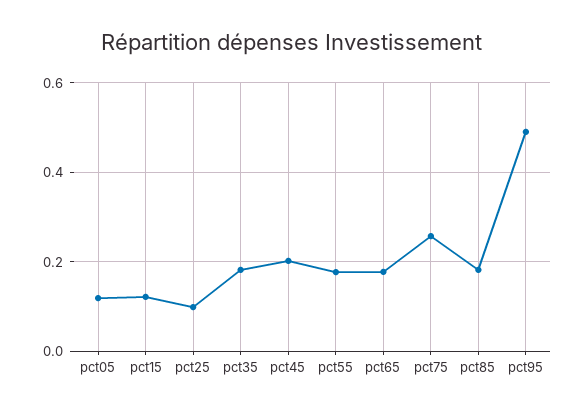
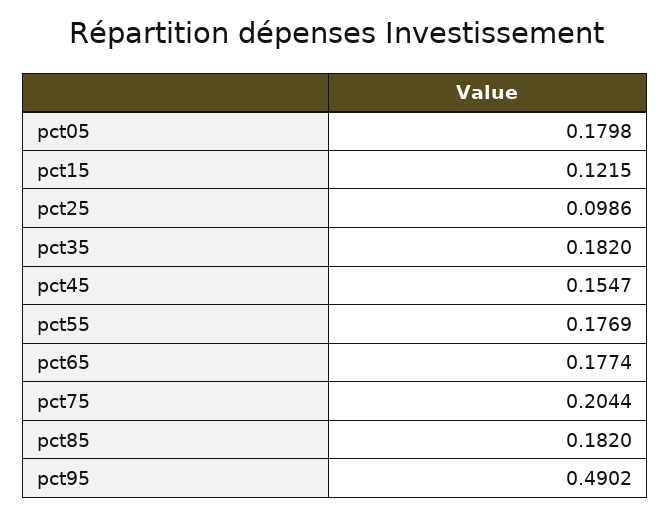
pct05: 0.12 -> 0.1798
pct45: 0.2 -> 0.1547
pct75: 0.26 -> 0.2044

